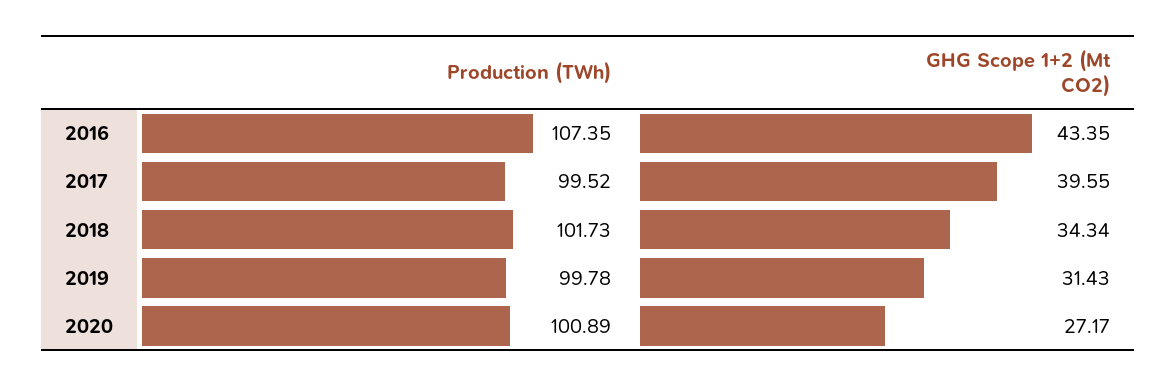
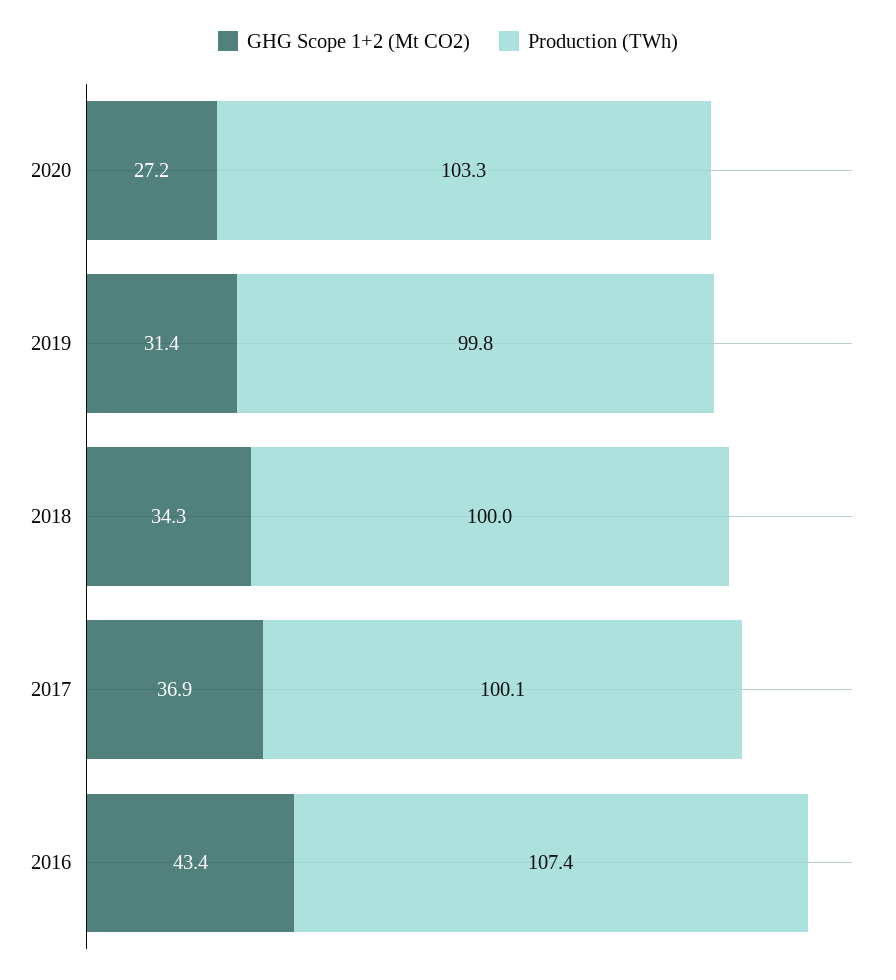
Production (TWh), 2017: 99.52 -> 100.1
GHG Scope 1+2 (Mt CO2), 2017: 39.55 -> 36.9
Production (TWh), 2018: 101.73 -> 100
Production (TWh), 2020: 100.89 -> 103.3

